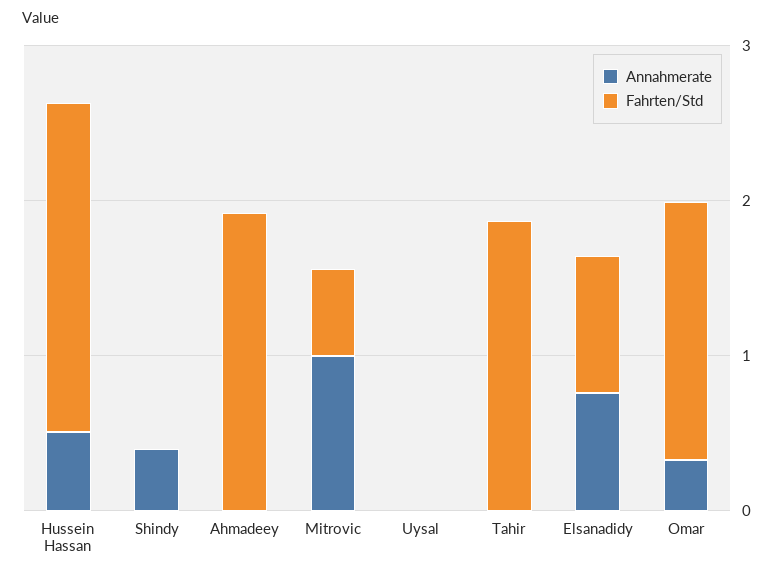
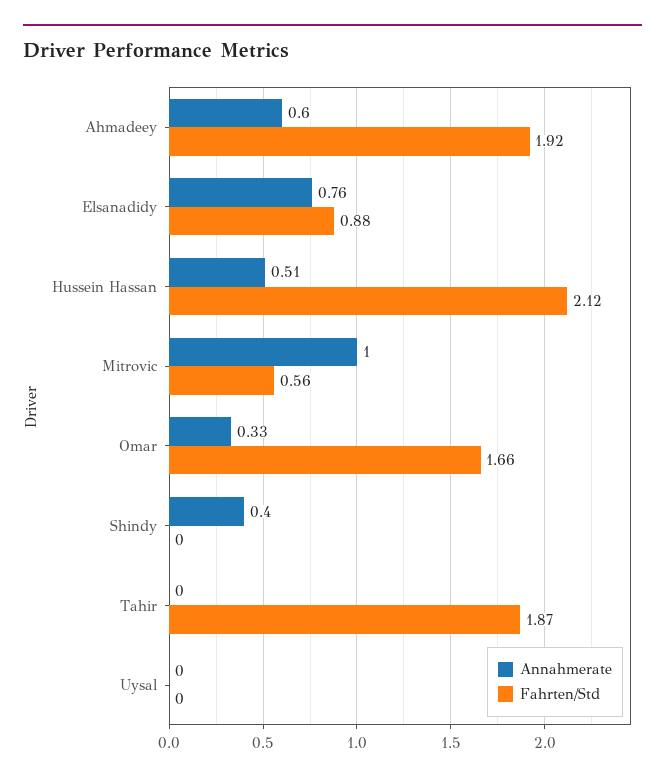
Annahmerate, Ahmadeey: 0 -> 0.6

